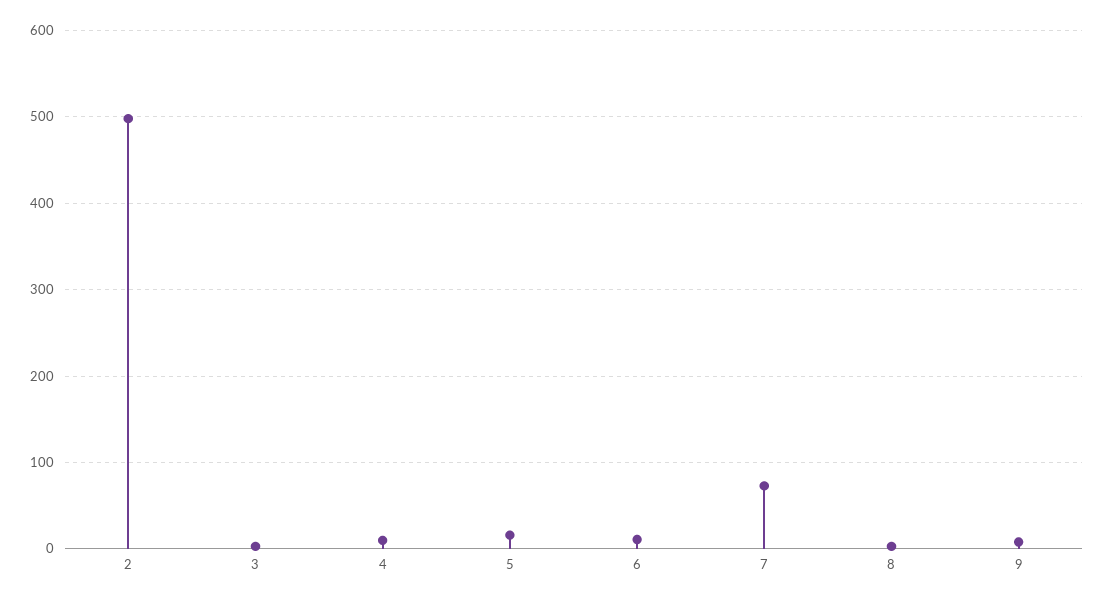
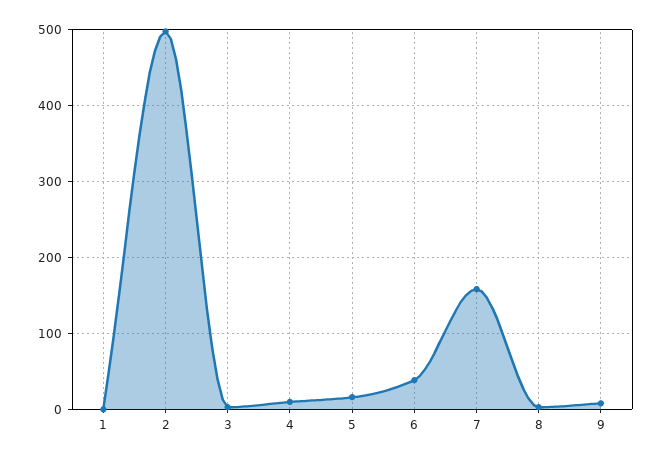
6: 10 -> 40
7: 70 -> 160
1: none -> 0

